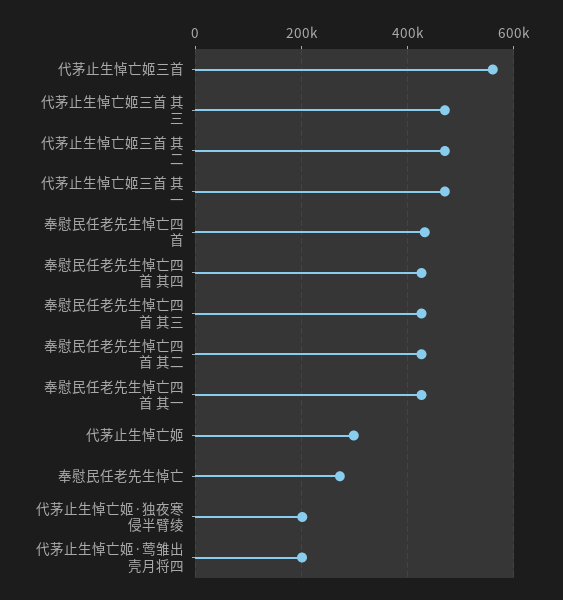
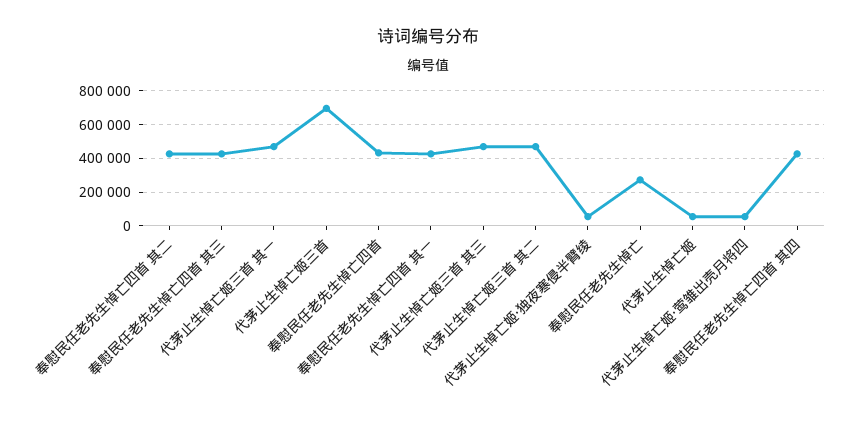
代茅止生悼亡姬三首: 560000 -> 700000
代茅止生悼亡姬: 300000 -> 50000
代茅止生悼亡姬·独夜寒侵半臂绫: 200000 -> 50000
代茅止生悼亡姬·莺雏出壳月将四: 200000 -> 50000

